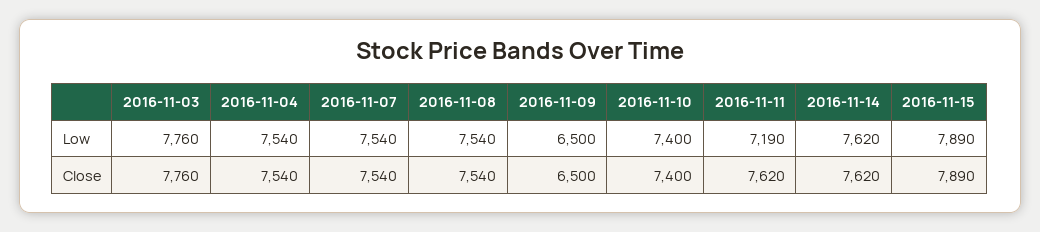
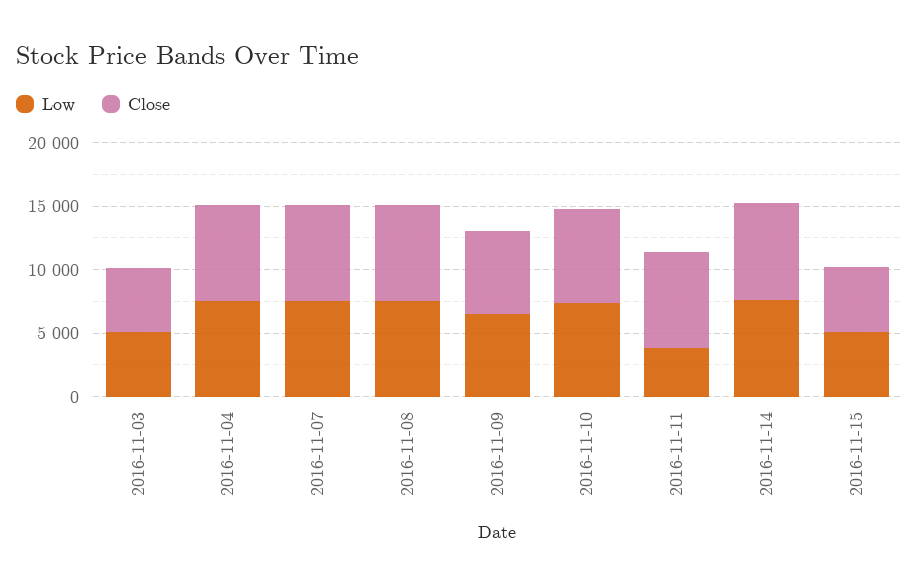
Low, 2016-11-03: 7760 -> 5000
Low, 2016-11-11: 7190 -> 4000
Low, 2016-11-15: 7890 -> 5000
Close, 2016-11-03: 7760 -> 5000
Close, 2016-11-15: 7890 -> 5000

